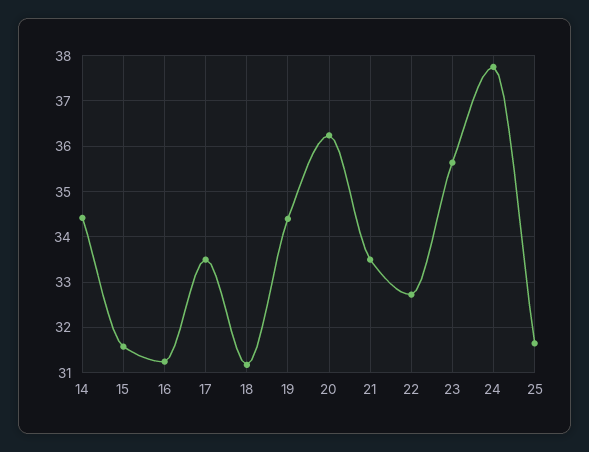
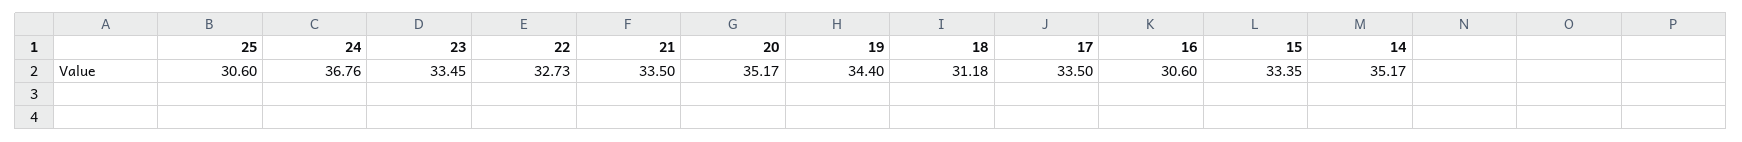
14: 34.4 -> 35.17
15: 31.6 -> 33.35
16: 31.2 -> 30.6
20: 36.2 -> 35.17
23: 35.6 -> 33.45
24: 37.8 -> 36.76
25: 31.6 -> 30.6

